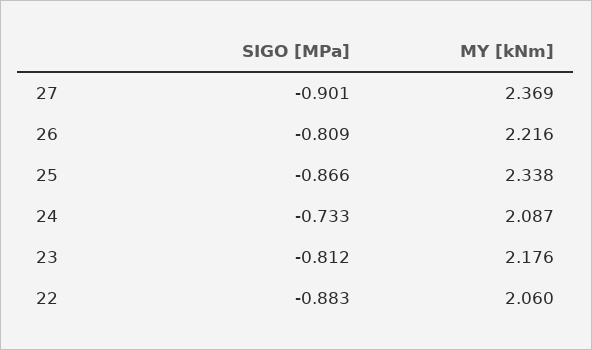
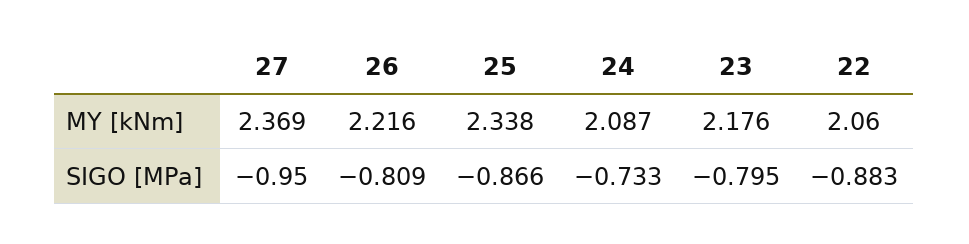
SIGO [MPa], 27: -0.901 -> -0.95
SIGO [MPa], 23: -0.812 -> -0.795

